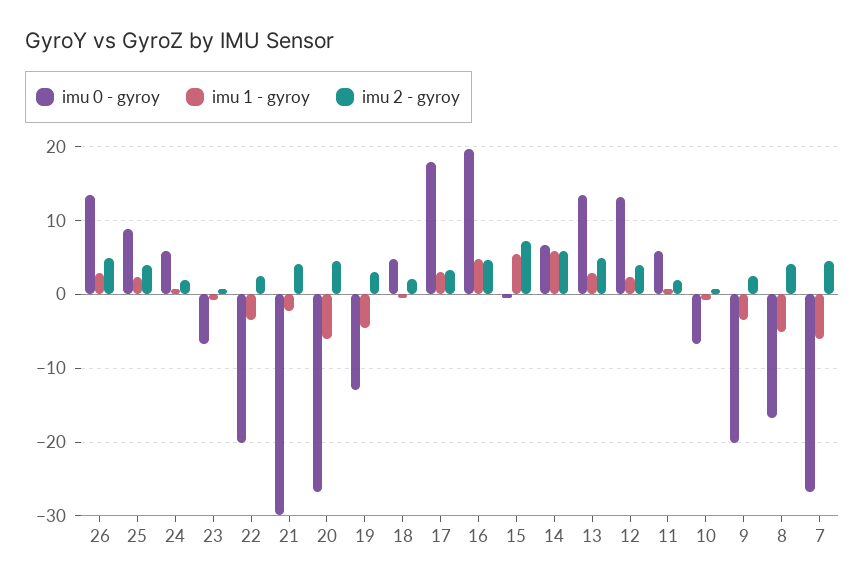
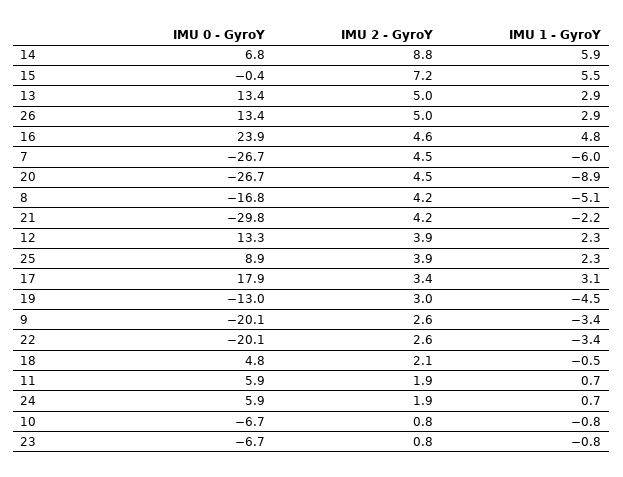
imu 1 - gyroy, 20: -6 -> -8.9
imu 0 - gyroy, 16: 20 -> 23.9
imu 2 - gyroy, 14: 6 -> 8.8

